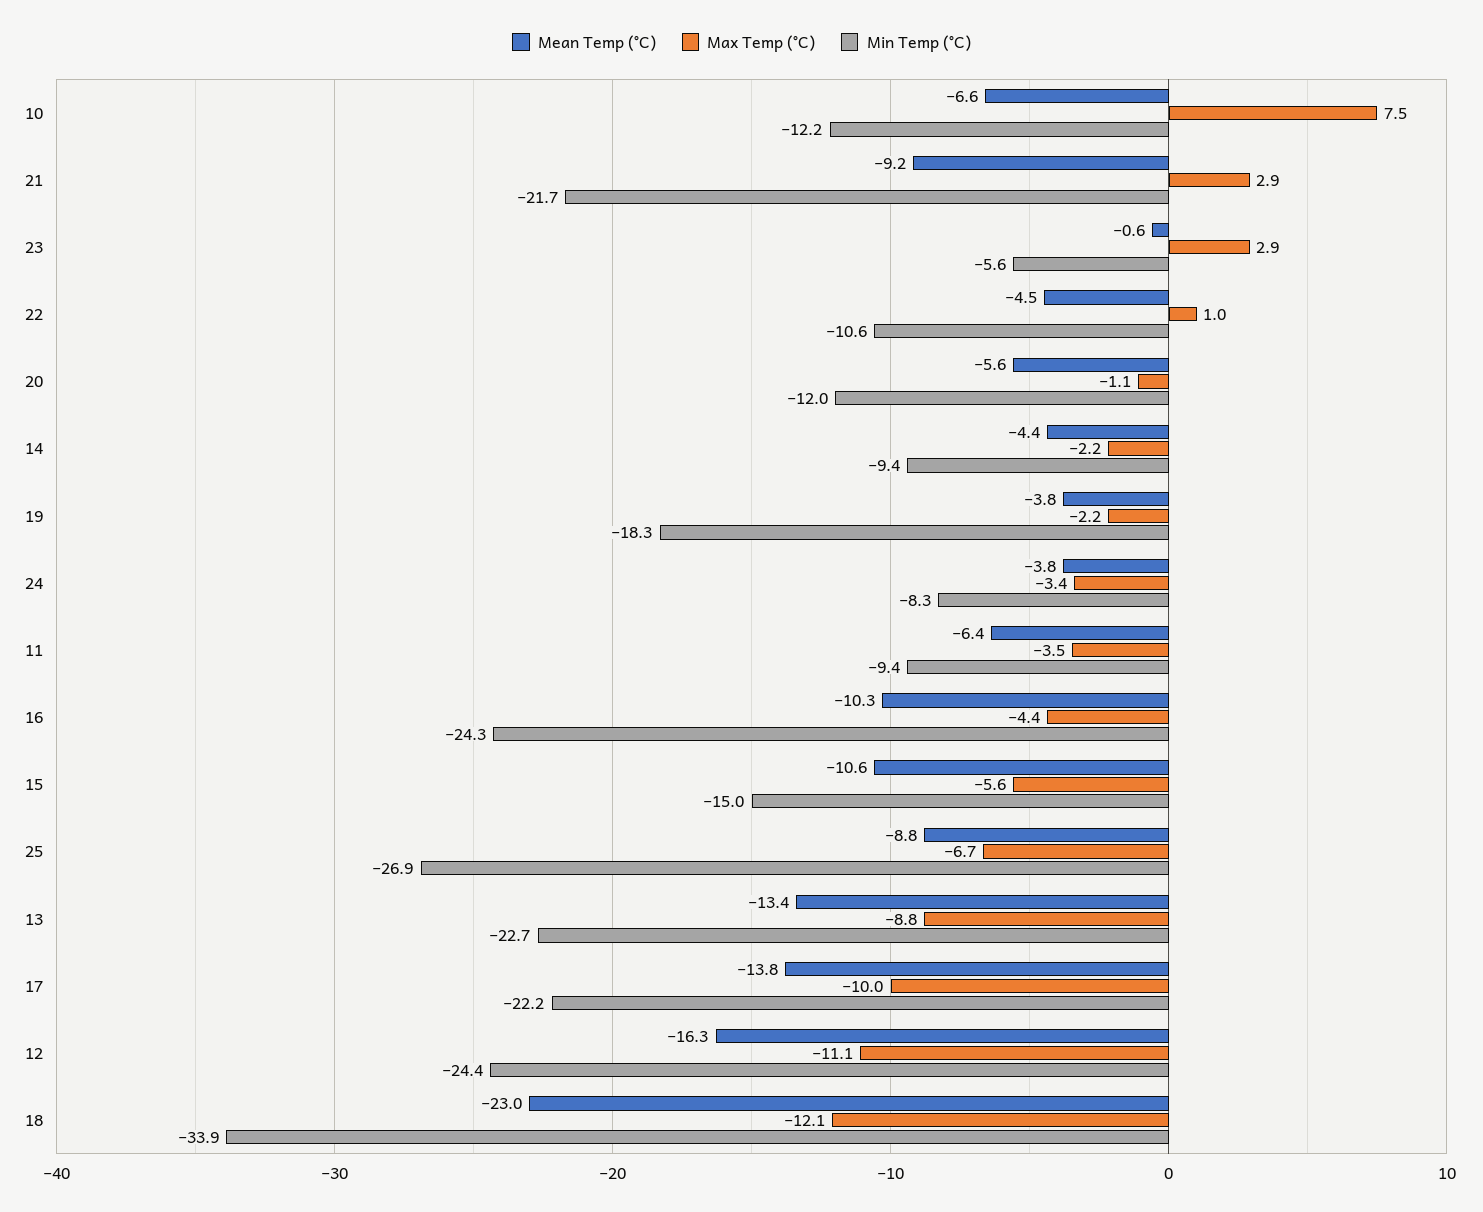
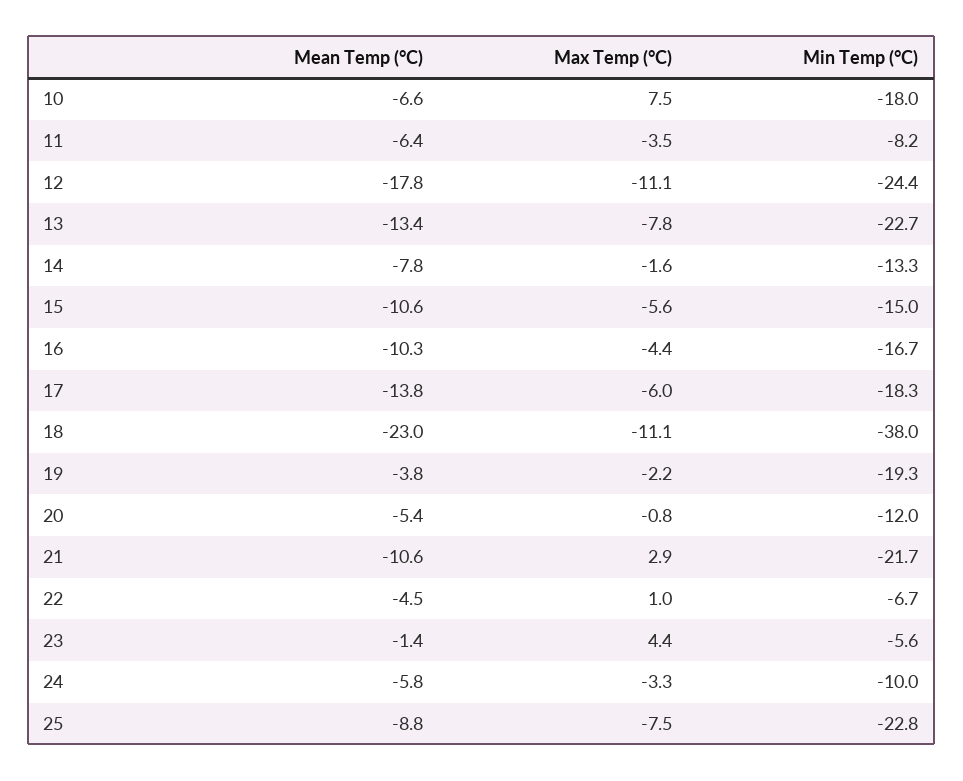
Min Temp (°C), 10: -12.2 -> -18
Mean Temp (°C), 21: -9.2 -> -10.6
Mean Temp (°C), 23: -0.6 -> -1.4
Max Temp (°C), 23: 2.9 -> 4.4
Min Temp (°C), 22: -10.6 -> -6.7
Mean Temp (°C), 20: -5.6 -> -5.4
Max Temp (°C), 20: -1.1 -> -0.8
Mean Temp (°C), 14: -4.4 -> -7.8
Max Temp (°C), 14: -2.2 -> -1.6
Min Temp (°C), 14: -9.4 -> -13.3
Min Temp (°C), 19: -18.3 -> -19.3
Mean Temp (°C), 24: -3.8 -> -5.8
Max Temp (°C), 24: -3.4 -> -3.3
Min Temp (°C), 24: -8.3 -> -10
Min Temp (°C), 11: -9.4 -> -8.2
Min Temp (°C), 16: -24.3 -> -16.7
Max Temp (°C), 25: -6.7 -> -7.5
Min Temp (°C), 25: -26.9 -> -22.8
Max Temp (°C), 13: -8.8 -> -7.8
Max Temp (°C), 17: -10 -> -6
Min Temp (°C), 17: -22.2 -> -18.3
Mean Temp (°C), 12: -16.3 -> -17.8
Max Temp (°C), 18: -12.1 -> -11.1
Min Temp (°C), 18: -33.9 -> -38

